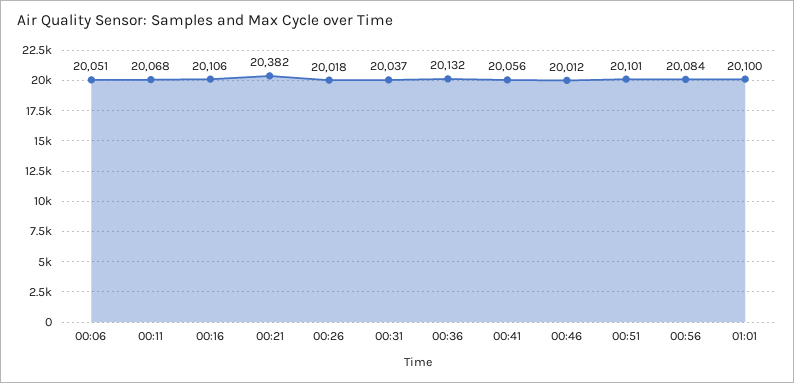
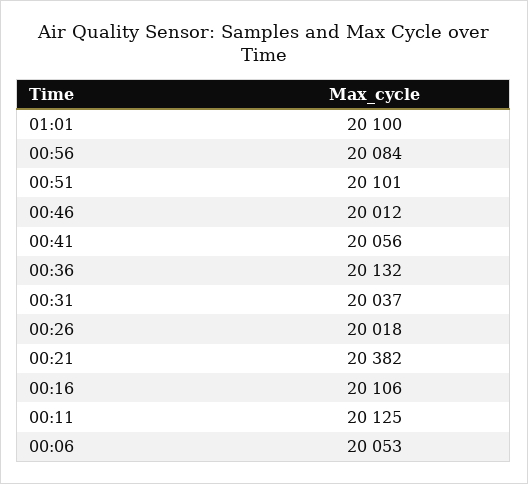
00:06: 20051 -> 20053
00:11: 20068 -> 20125

